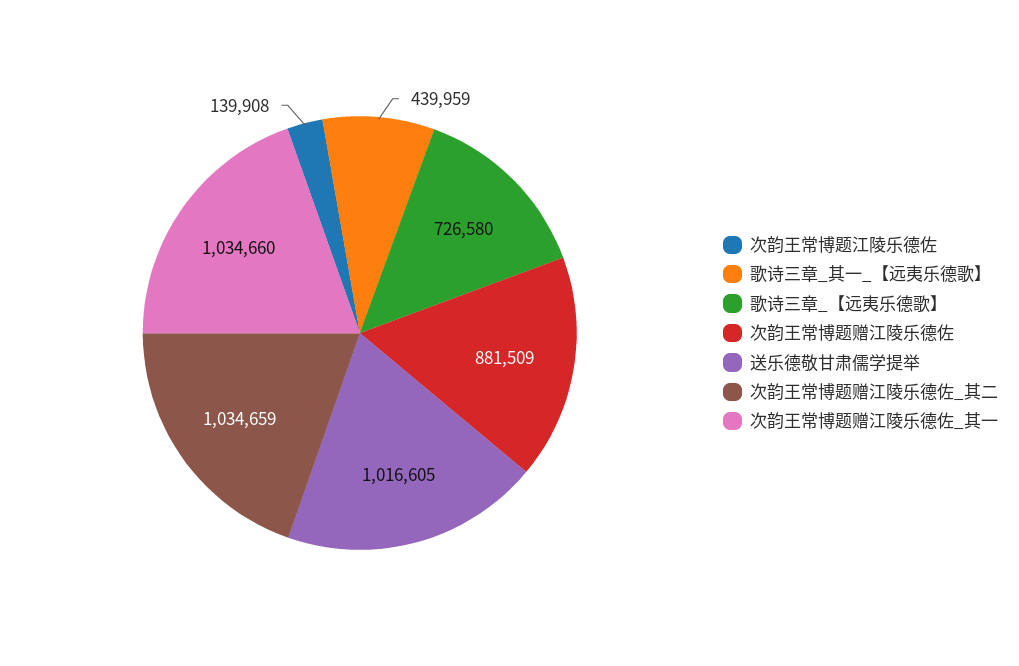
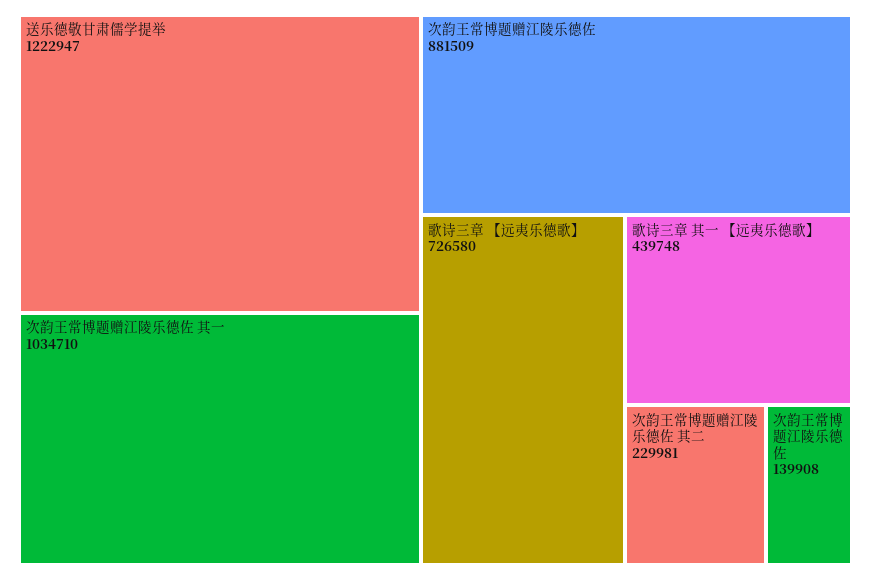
歌诗三章_其一_【远夷乐德歌】: 439959 -> 439748
送乐德敬甘肃儒学提举: 1016605 -> 1222947
次韵王常博题赠江陵乐德佐_其二: 1034659 -> 229981
次韵王常博题赠江陵乐德佐_其一: 1034660 -> 1034710

